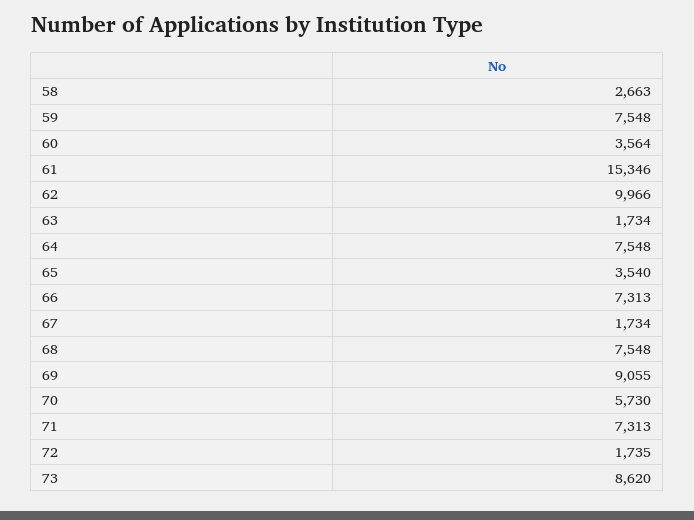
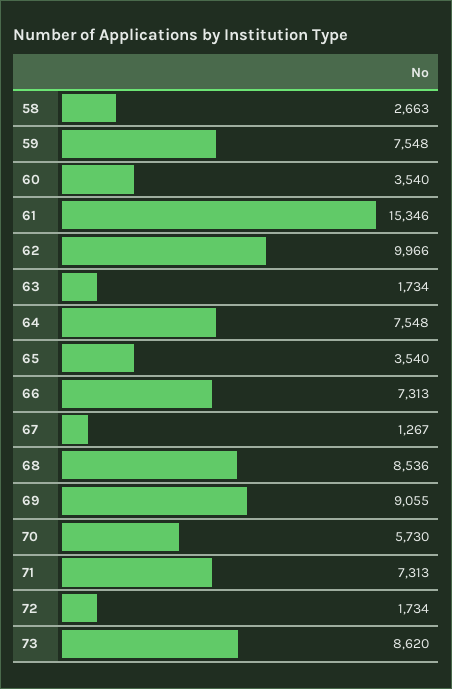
60: 3564 -> 3540
67: 1734 -> 1267
68: 7548 -> 8536
72: 1735 -> 1734

